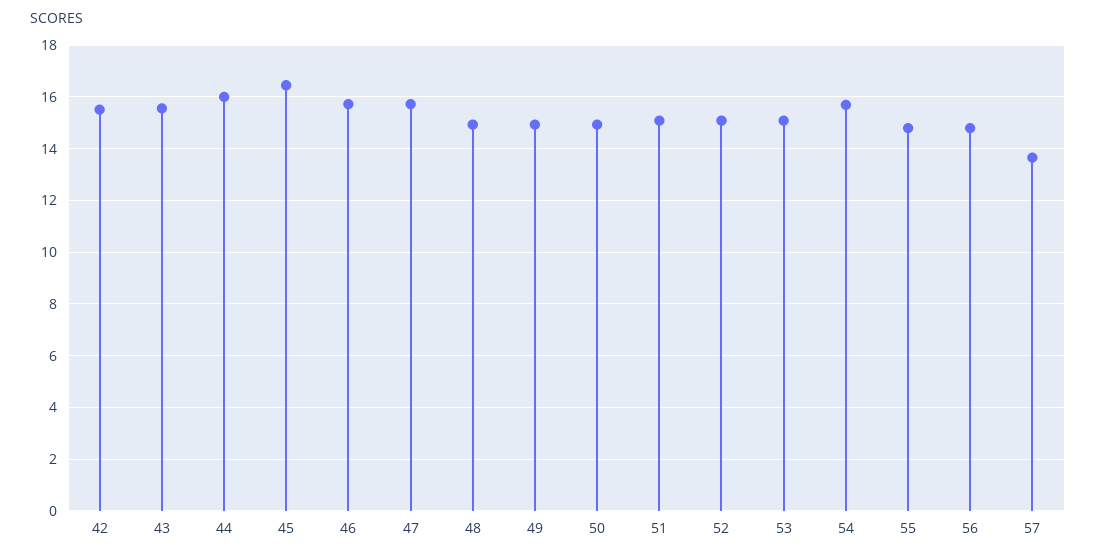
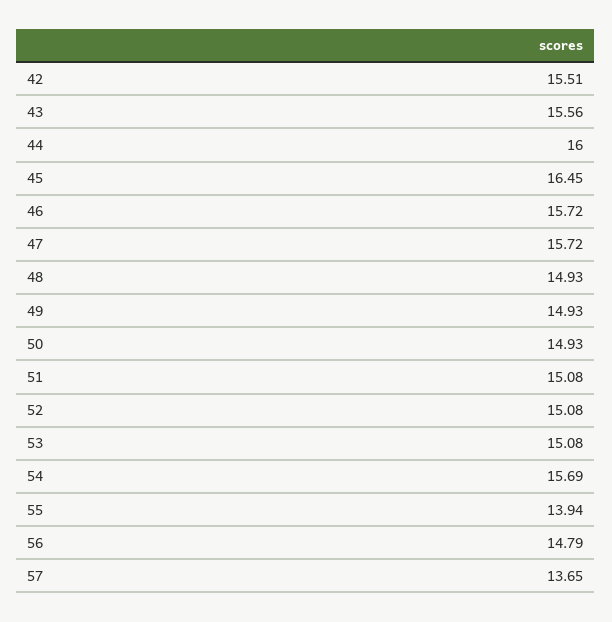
55: 14.75 -> 13.94

